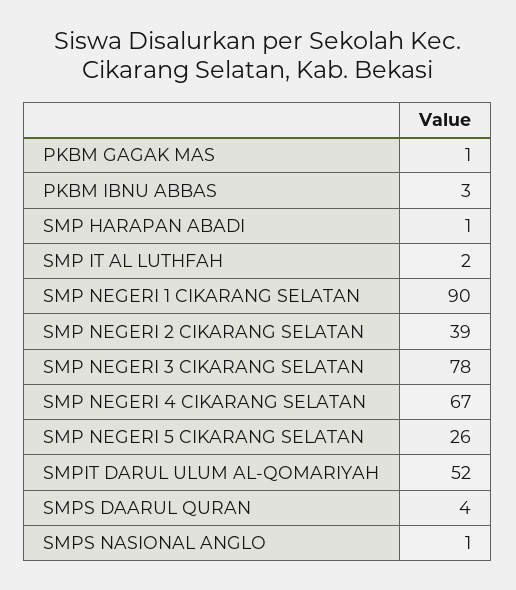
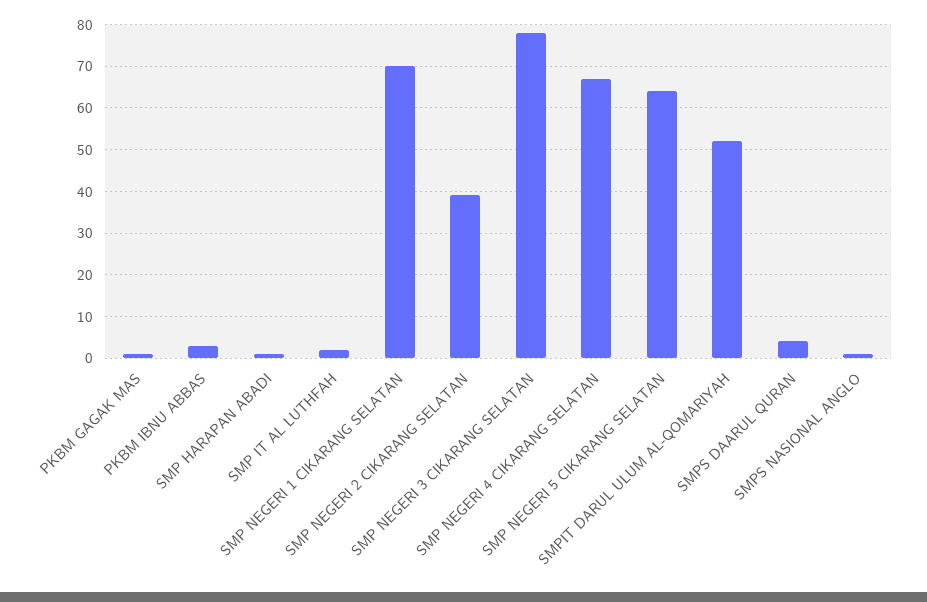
SMP NEGERI 1 CIKARANG SELATAN: 90 -> 70
SMP NEGERI 5 CIKARANG SELATAN: 26 -> 65

